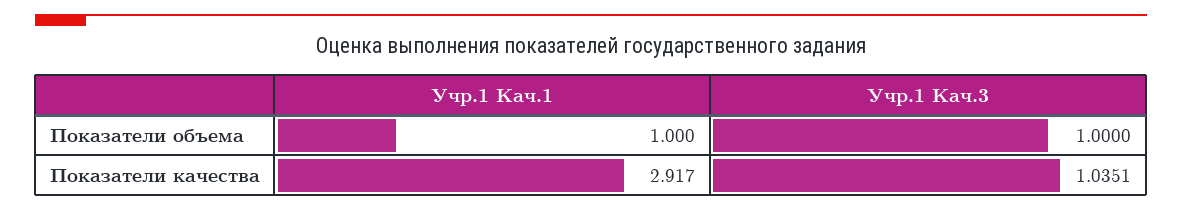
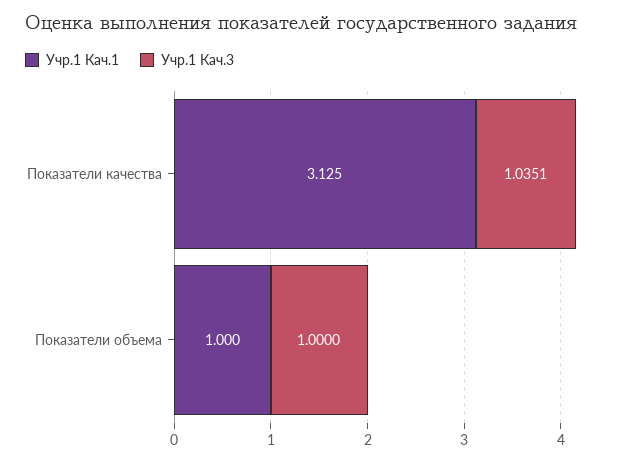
Учр.1 Кач.1, Показатели качества: 2.917 -> 3.125

